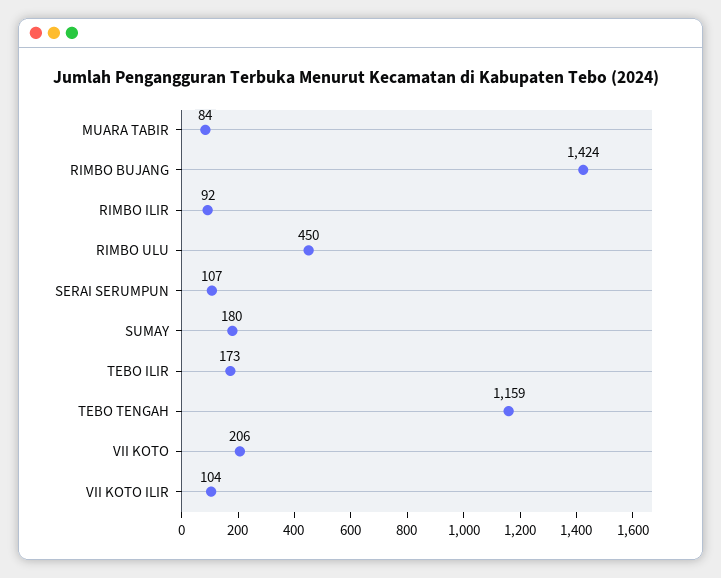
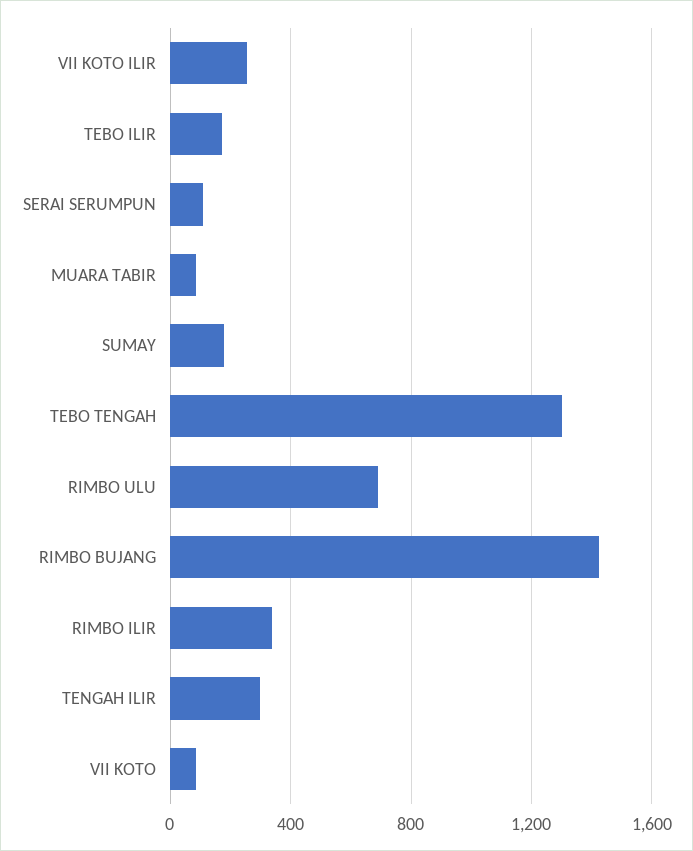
RIMBO ILIR: 92 -> 350
RIMBO ULU: 450 -> 700
TEBO TENGAH: 1159 -> 1300
VII KOTO: 206 -> 100
VII KOTO ILIR: 104 -> 250
TENGAH ILIR: none -> 300

